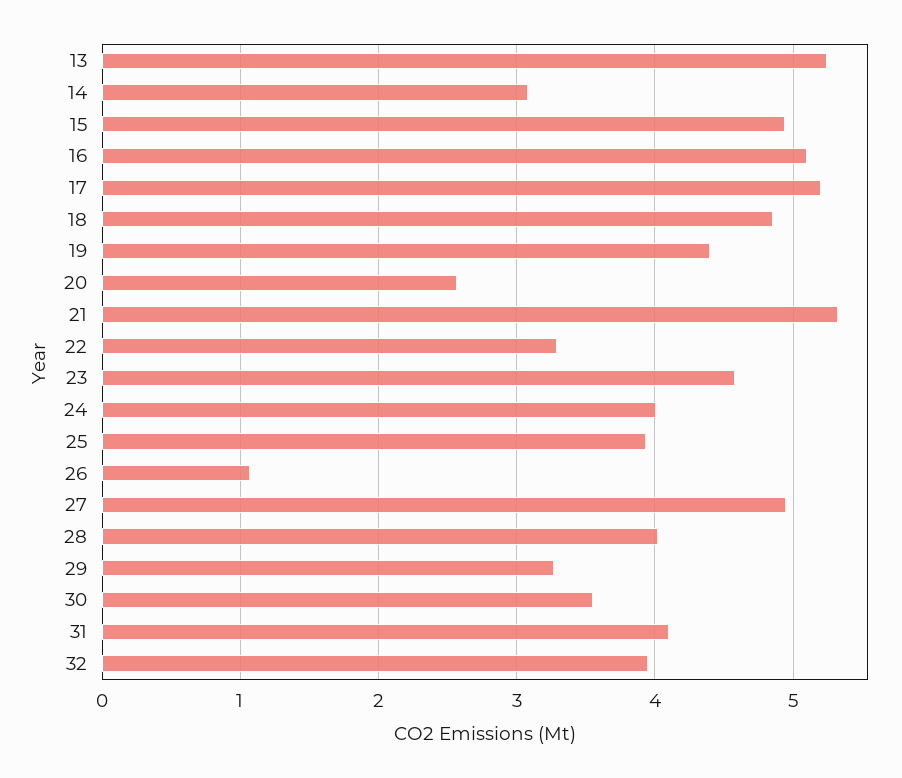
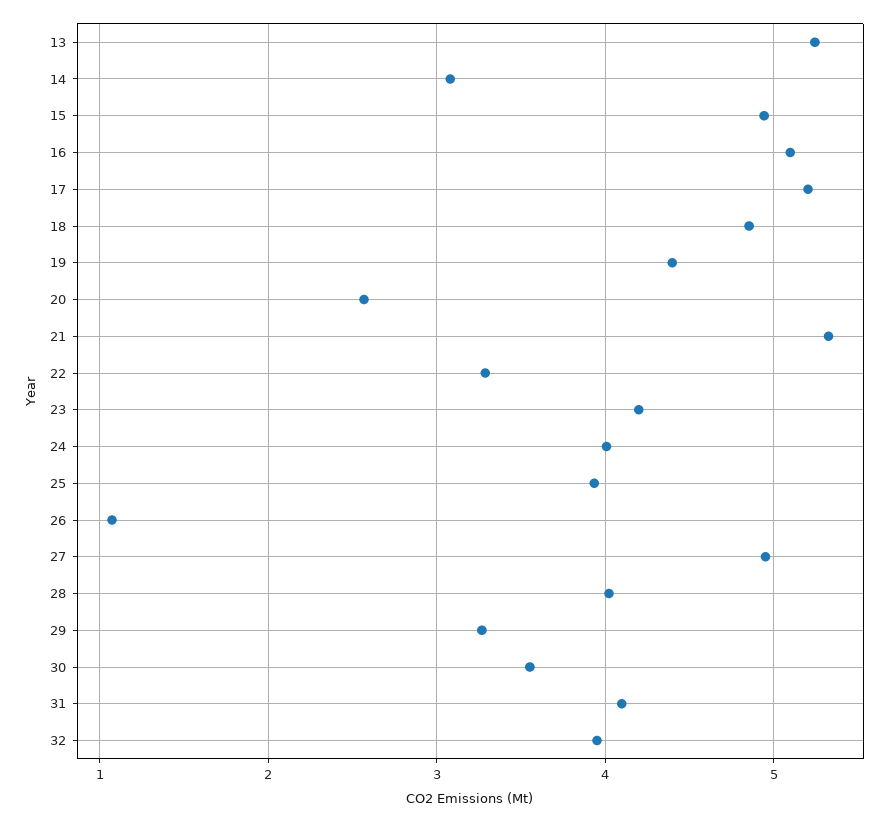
23: 4.6 -> 4.2

